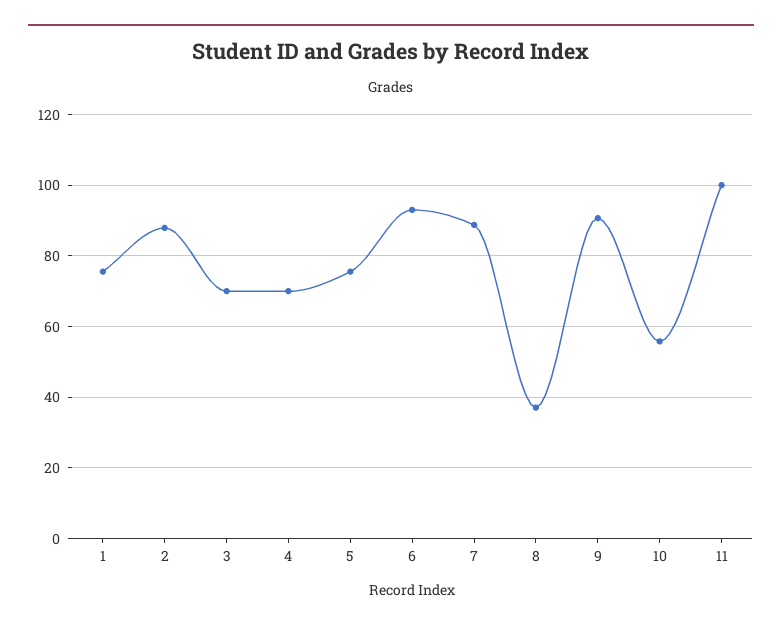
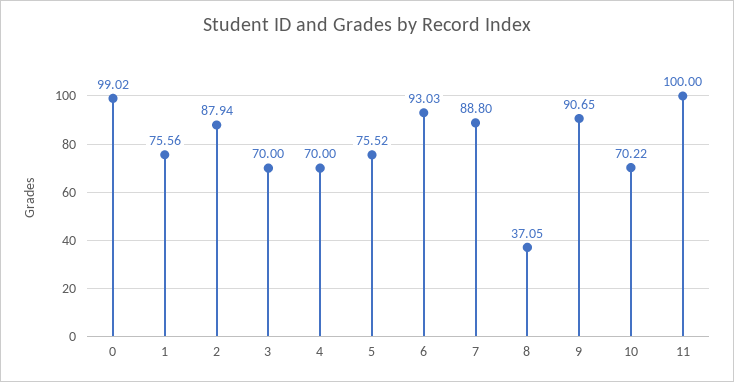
10: 56 -> 70.22
0: none -> 99.02

